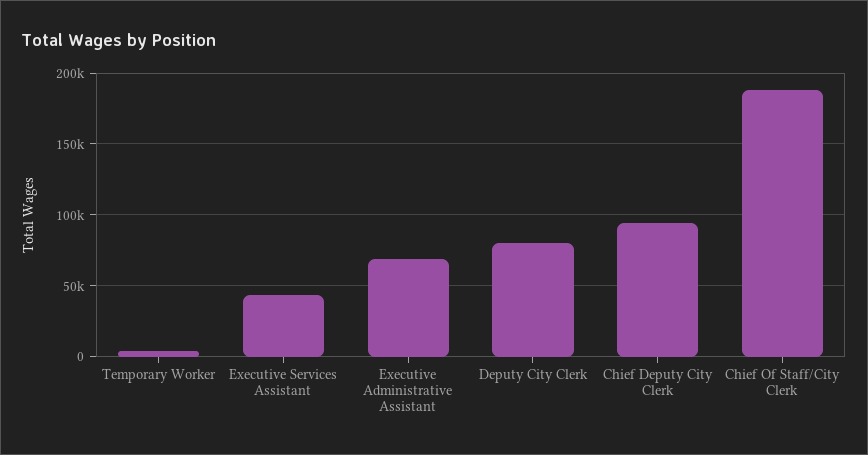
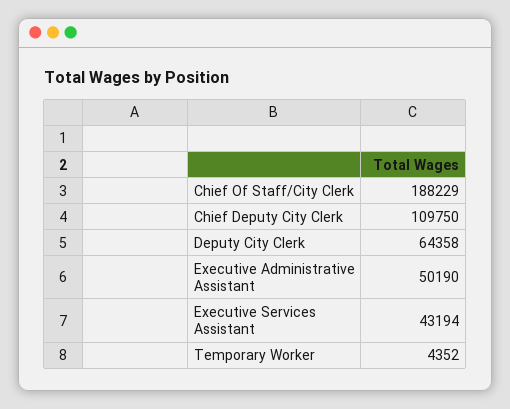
Executive Administrative Assistant: 70000 -> 50190
Deputy City Clerk: 80000 -> 64358
Chief Deputy City Clerk: 95000 -> 109750

